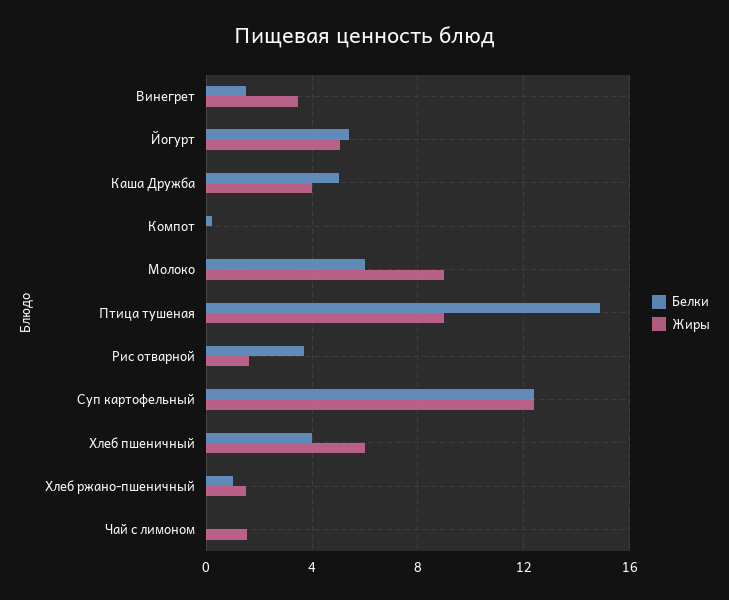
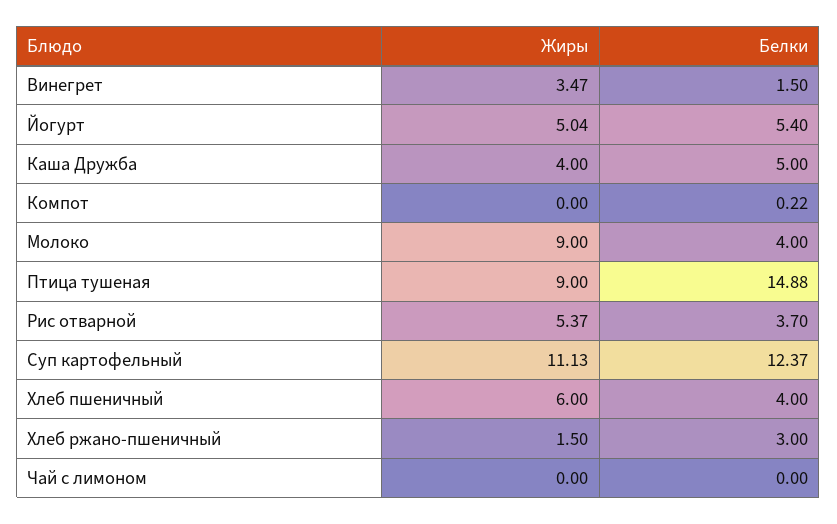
Белки, Молоко: 6 -> 4
Жиры, Рис отварной: 1.5 -> 5.37
Жиры, Суп картофельный: 12.5 -> 11.13
Белки, Хлеб ржано-пшеничный: 1 -> 3
Жиры, Чай с лимоном: 1.5 -> 0

